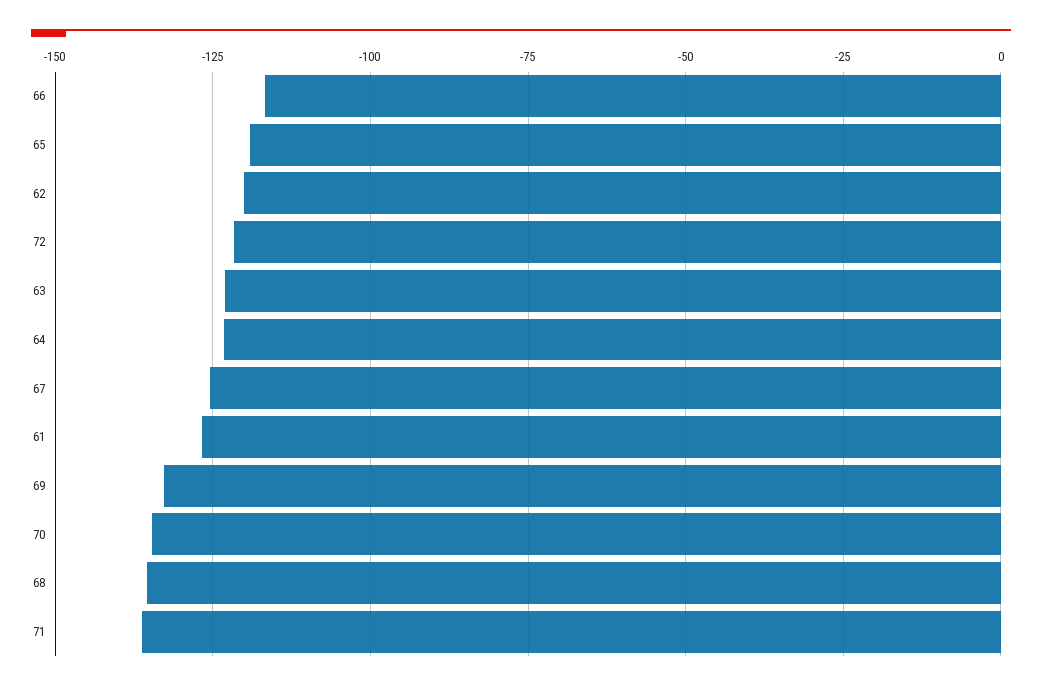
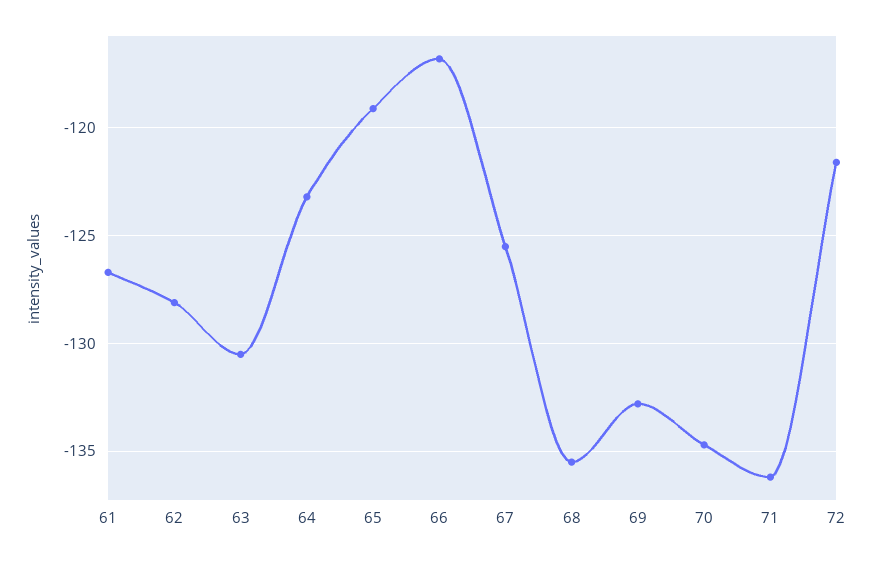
62: -120 -> -128
63: -122.5 -> -130.5

